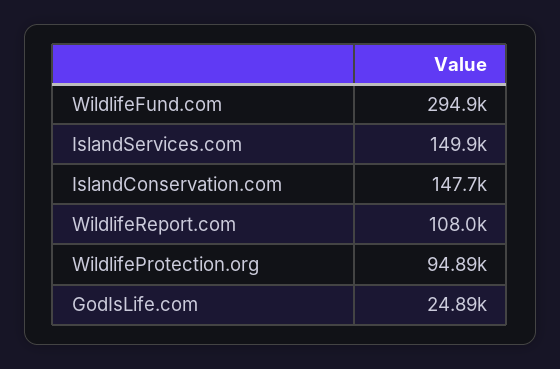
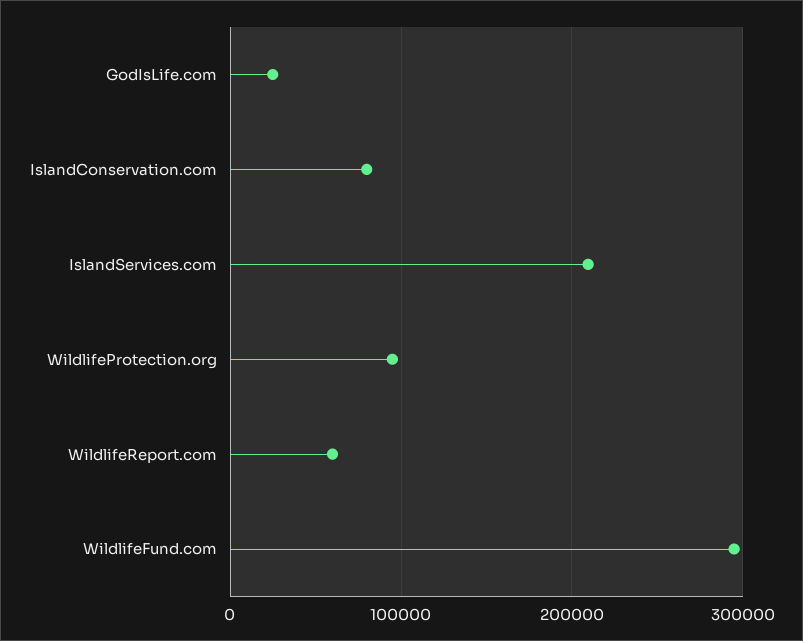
IslandServices.com: 149900 -> 210000
IslandConservation.com: 147700 -> 80000
WildlifeReport.com: 108000 -> 60000

